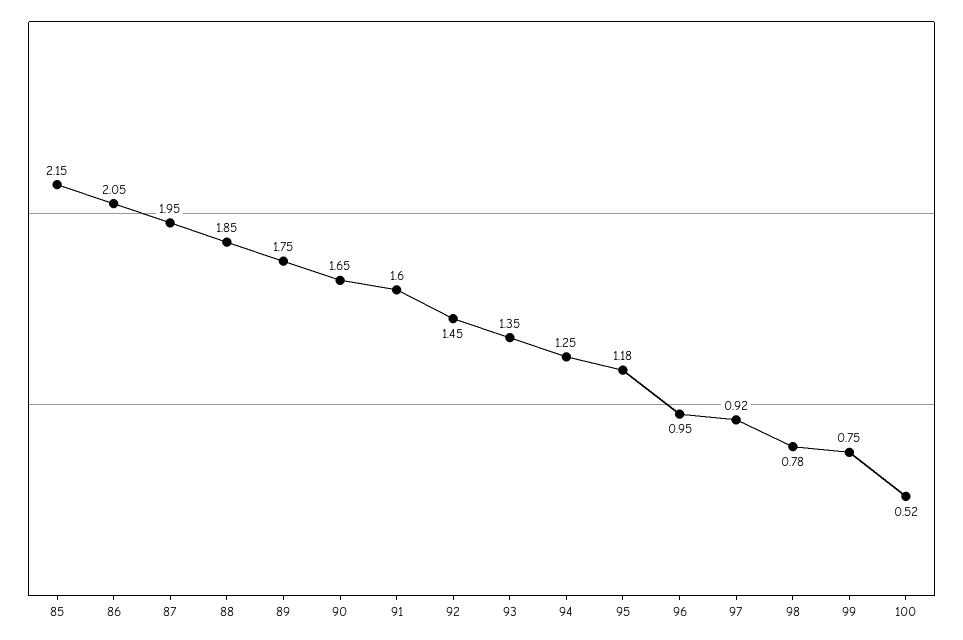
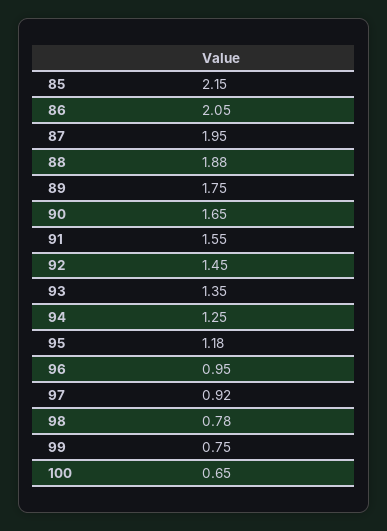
88: 1.85 -> 1.88
91: 1.6 -> 1.55
100: 0.52 -> 0.65

